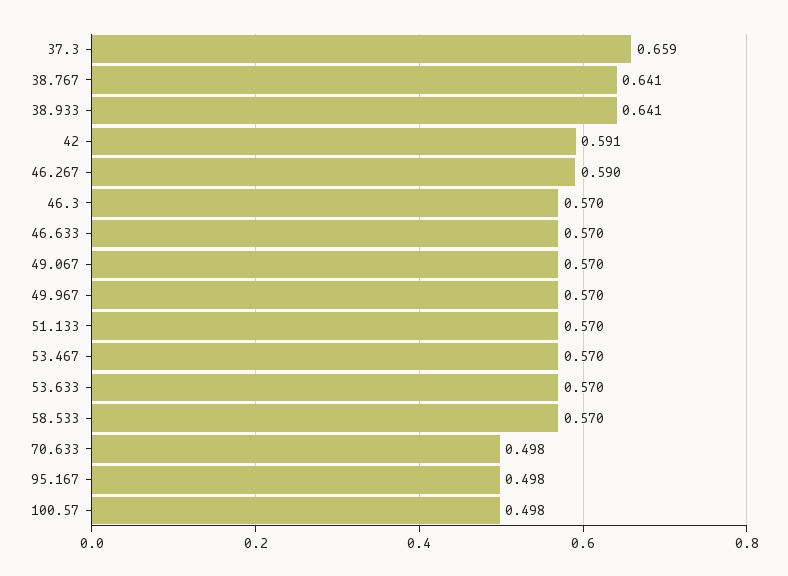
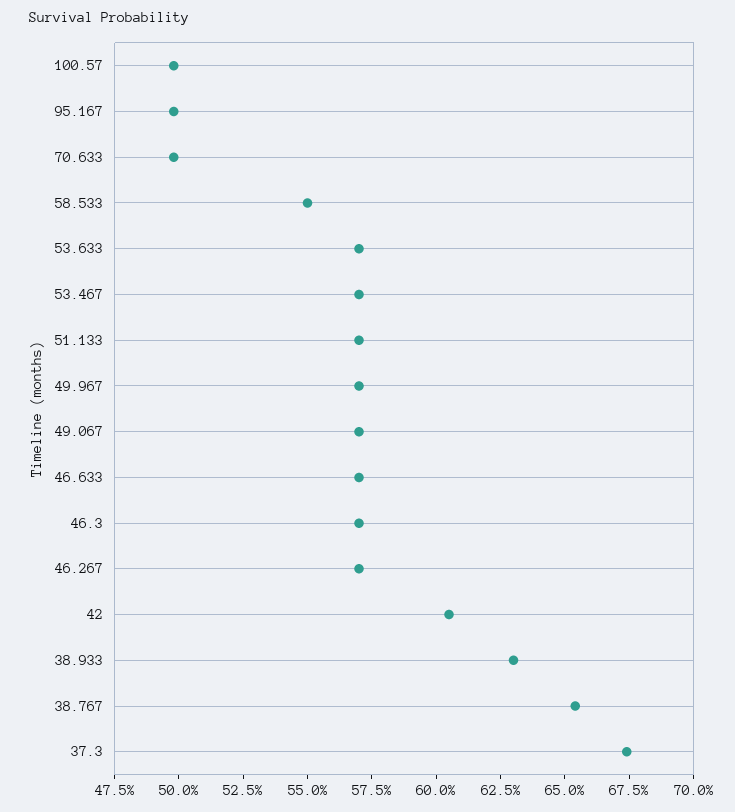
37.3: 0.659 -> 0.675
38.767: 0.641 -> 0.655
38.933: 0.641 -> 0.63
42: 0.591 -> 0.605
46.267: 0.59 -> 0.57
58.533: 0.57 -> 0.55

